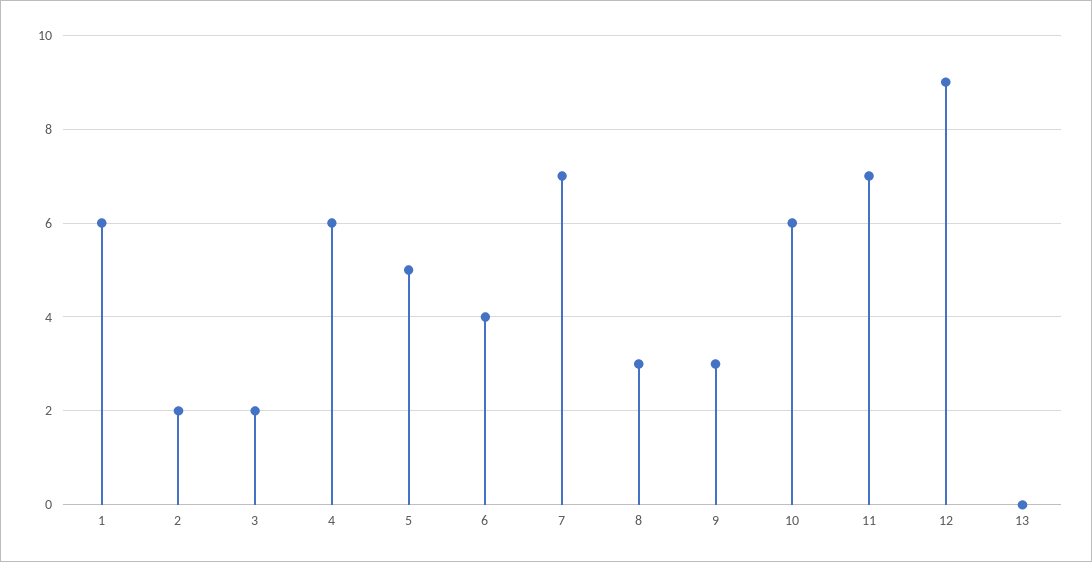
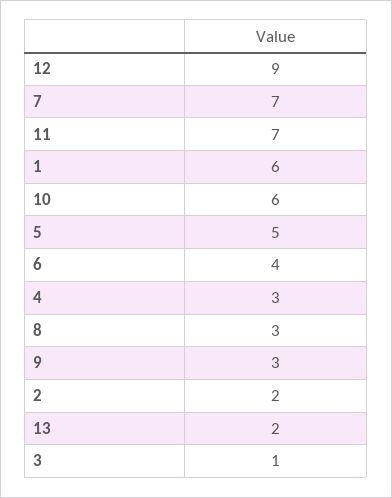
3: 2 -> 1
4: 6 -> 3
13: 0 -> 2

